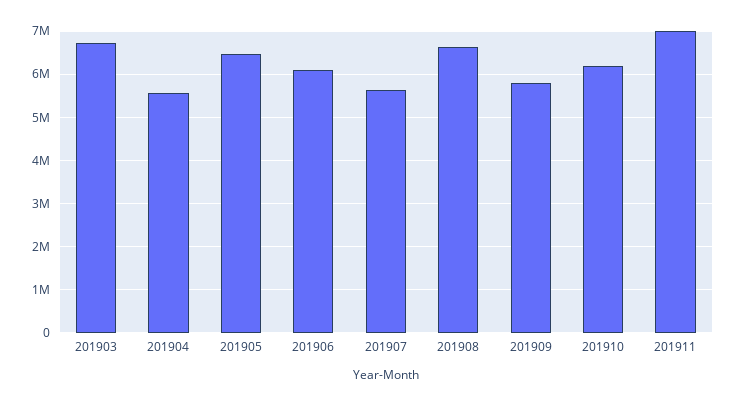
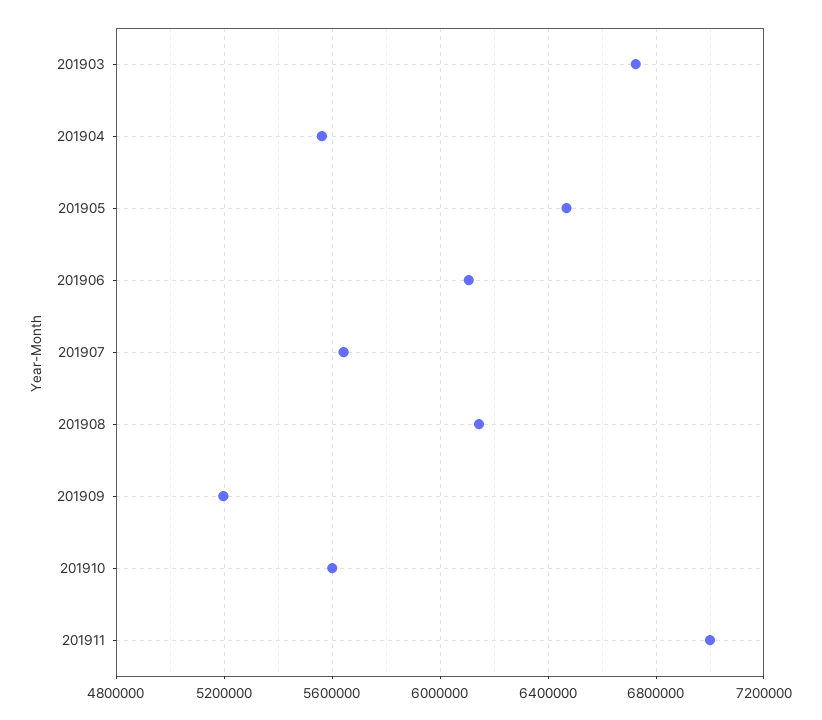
201908: 6600000 -> 6150000
201909: 5800000 -> 5200000
201910: 6200000 -> 5600000

